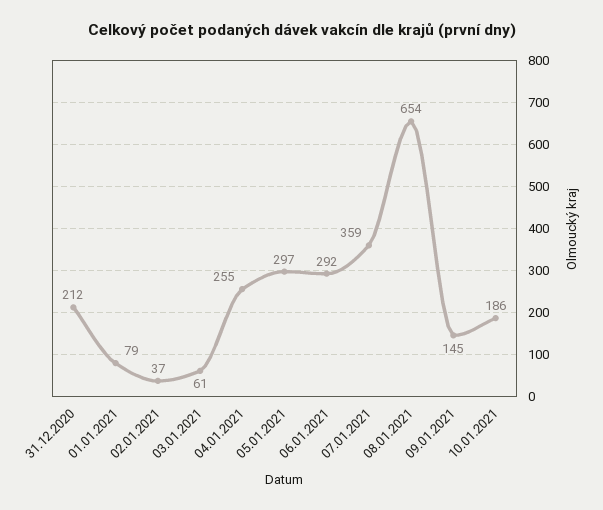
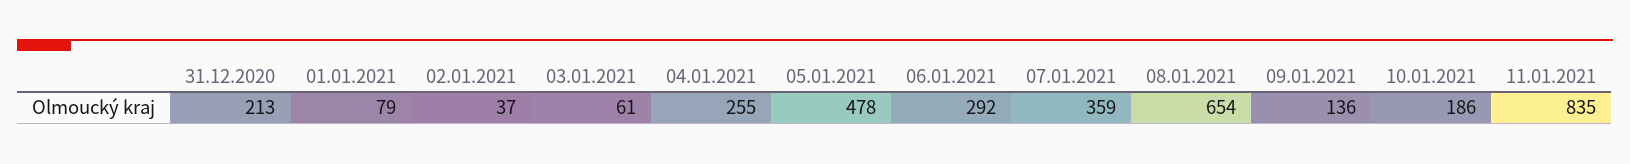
31.12.2020: 212 -> 213
05.01.2021: 297 -> 478
09.01.2021: 145 -> 136
11.01.2021: none -> 835

